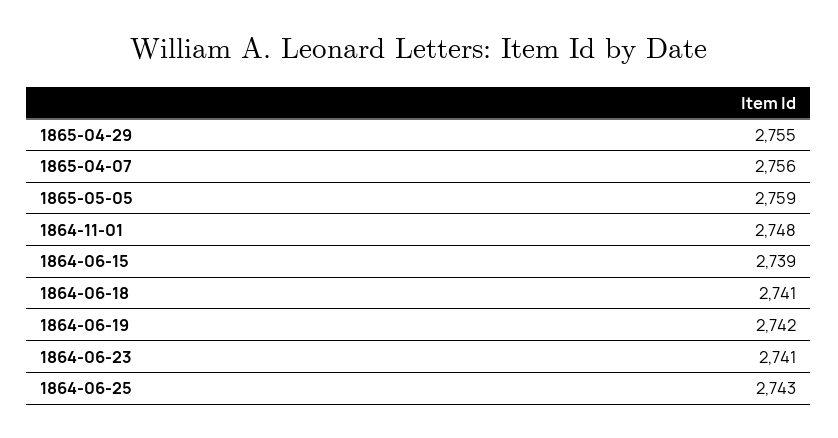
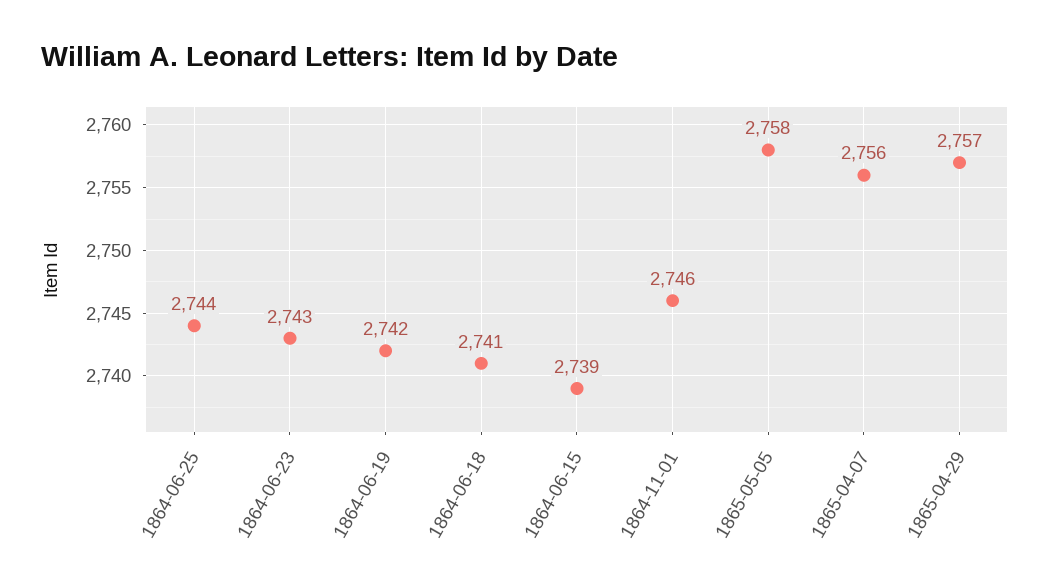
1865-04-29: 2755 -> 2757
1865-05-05: 2759 -> 2758
1864-11-01: 2748 -> 2746
1864-06-23: 2741 -> 2743
1864-06-25: 2743 -> 2744

